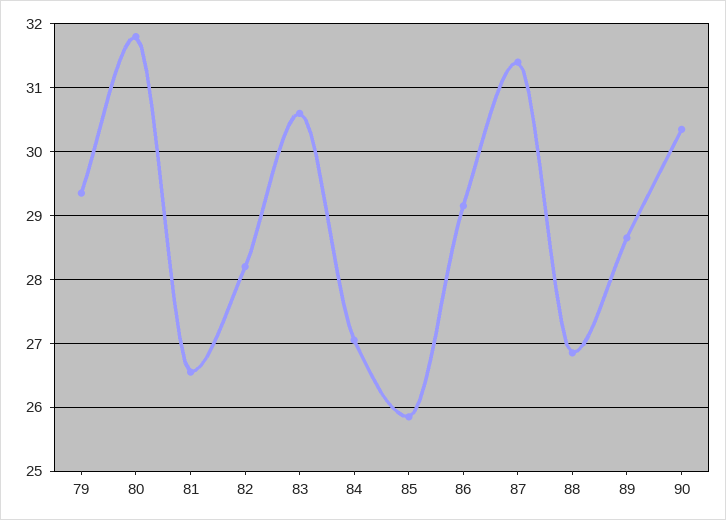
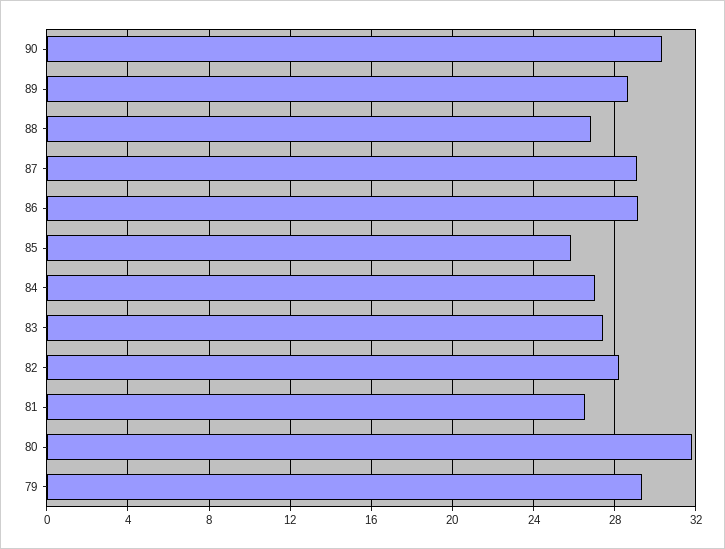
83: 30.6 -> 27.5
87: 31.4 -> 29

